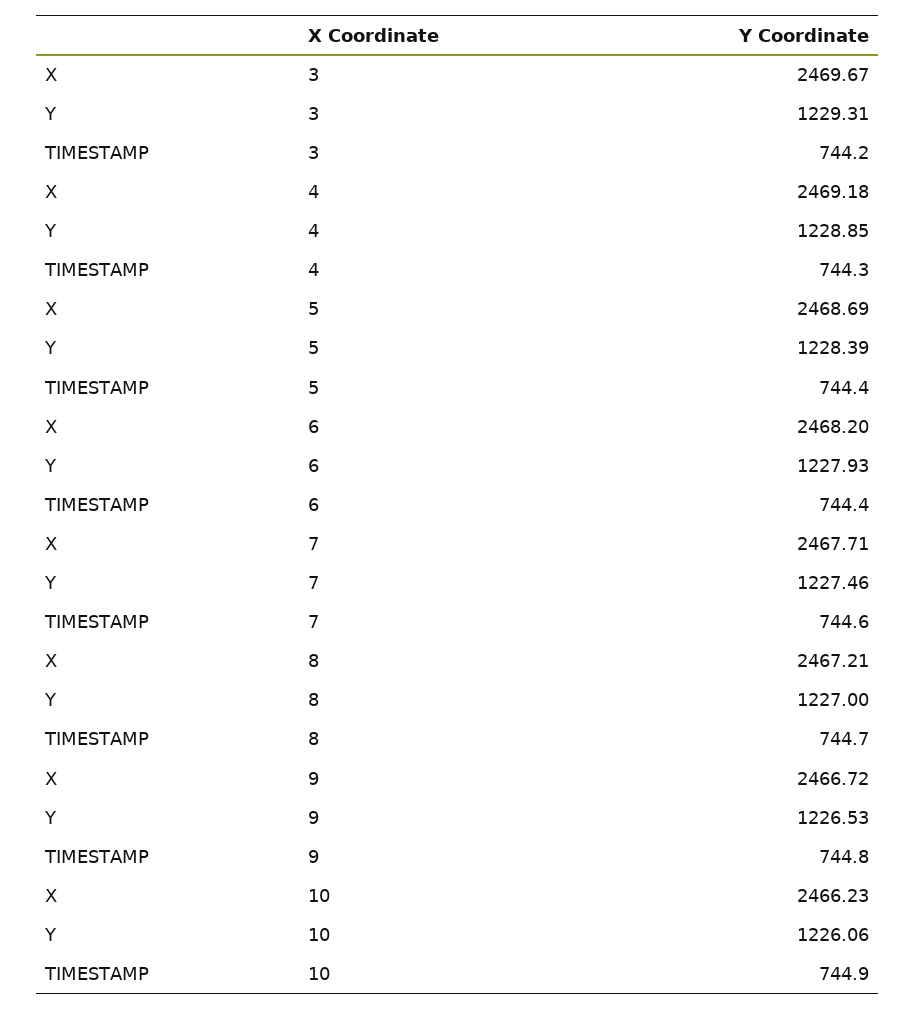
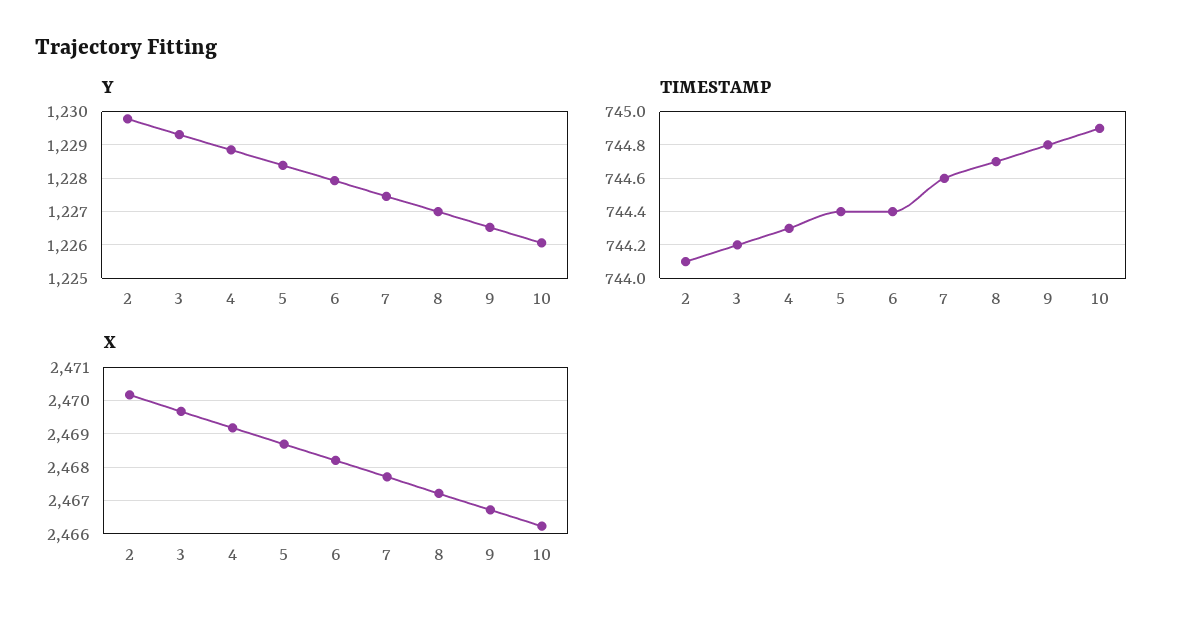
Y, 2: none -> 1229.8
TIMESTAMP, 2: none -> 744.1
X, 2: none -> 2470.2

